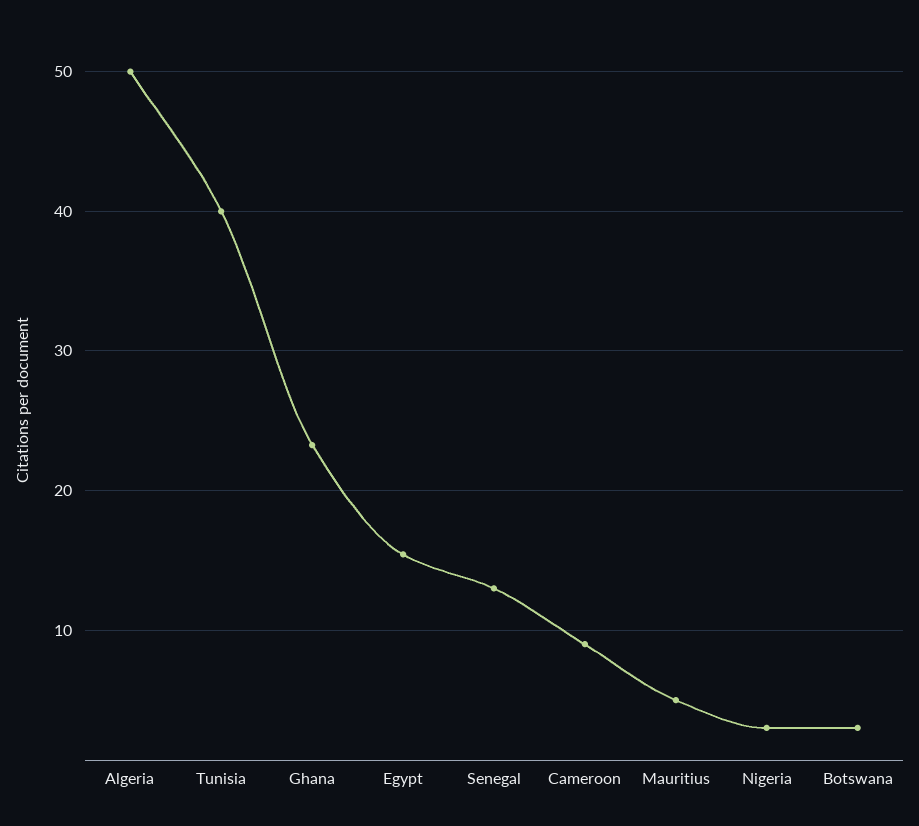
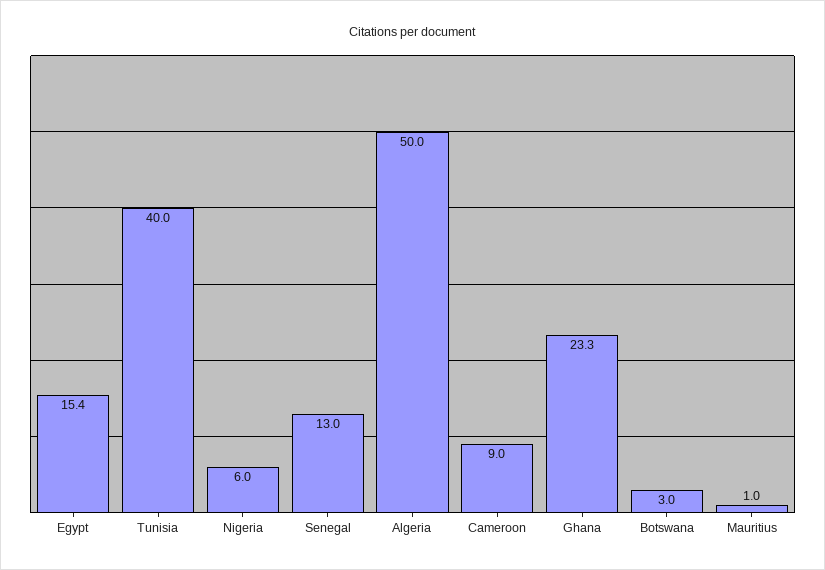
Mauritius: 5 -> 1
Nigeria: 3 -> 6

